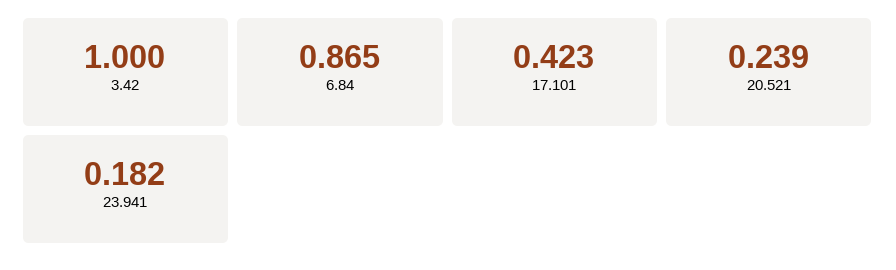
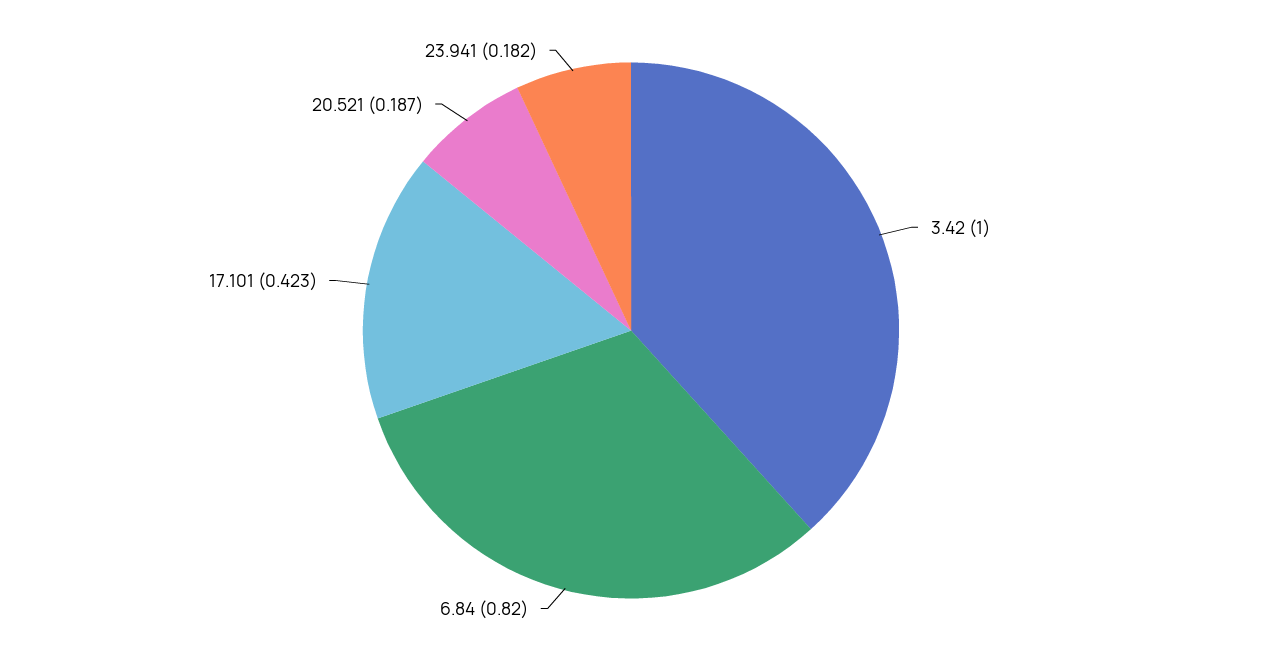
6.84: 0.865 -> 0.82
20.521: 0.239 -> 0.187

